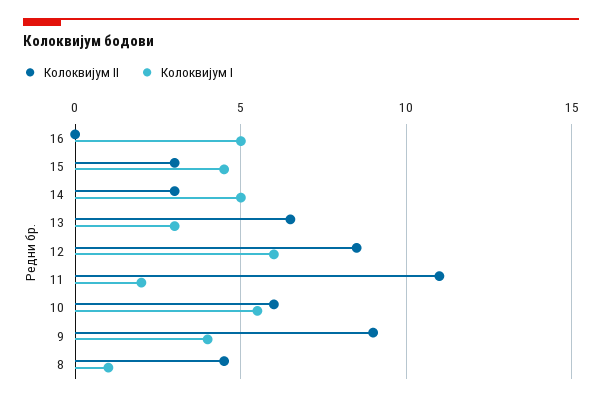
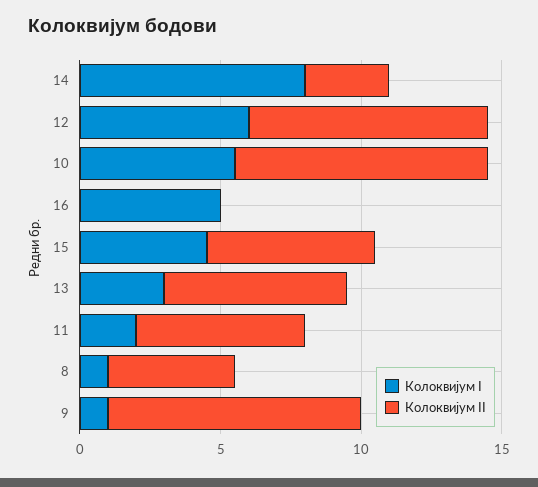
Колоквијум II, 15: 3 -> 6
Колоквијум I, 14: 5 -> 8
Колоквијум II, 11: 11 -> 6
Колоквијум II, 10: 6 -> 9
Колоквијум I, 9: 4 -> 1

